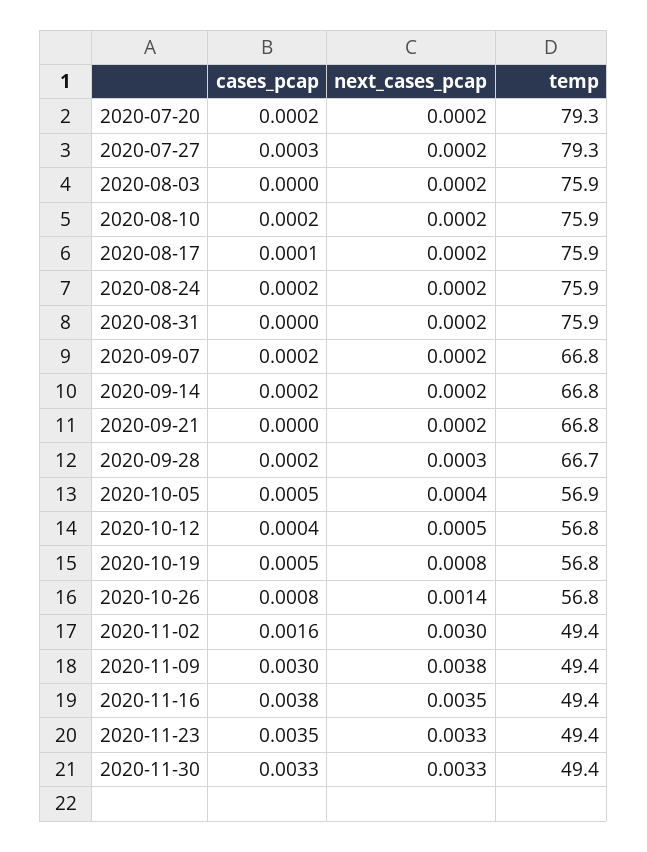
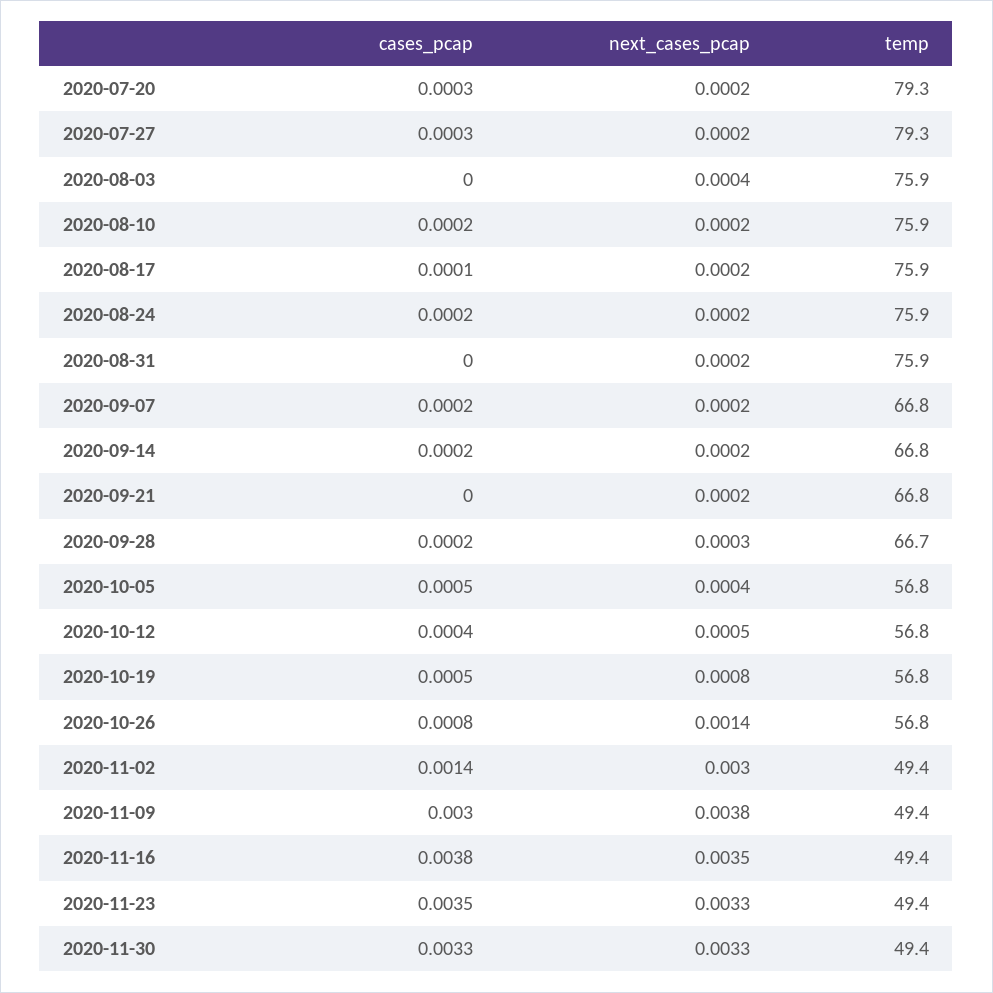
cases_pcap, 2020-07-20: 0.0002 -> 0.0003
next_cases_pcap, 2020-08-03: 0.0002 -> 0.0004
temp, 2020-10-05: 56.9 -> 56.8
cases_pcap, 2020-11-02: 0.0016 -> 0.0014

